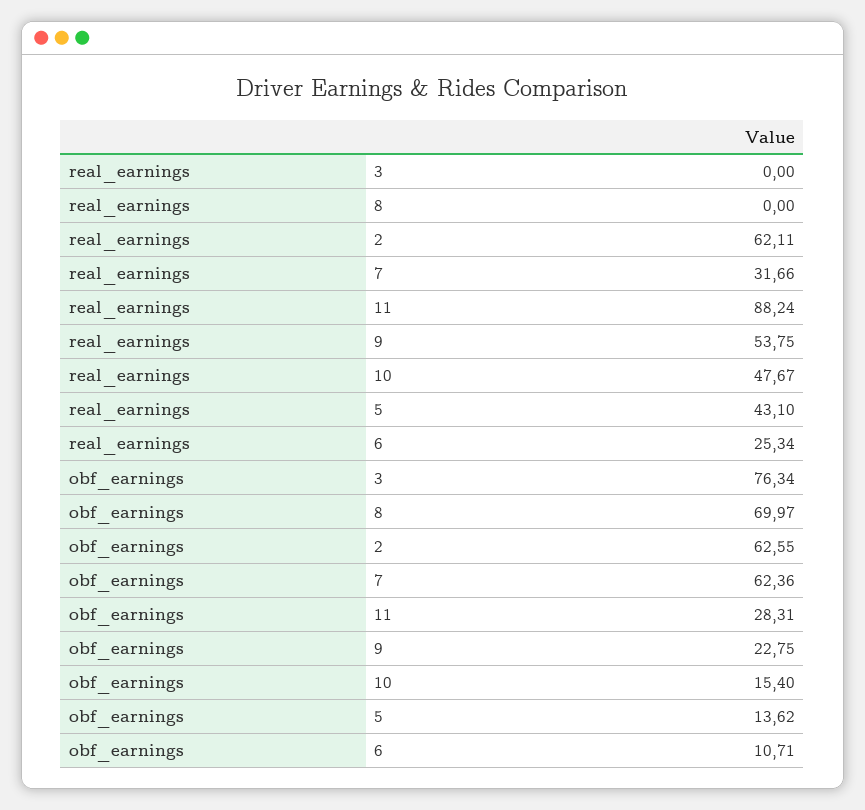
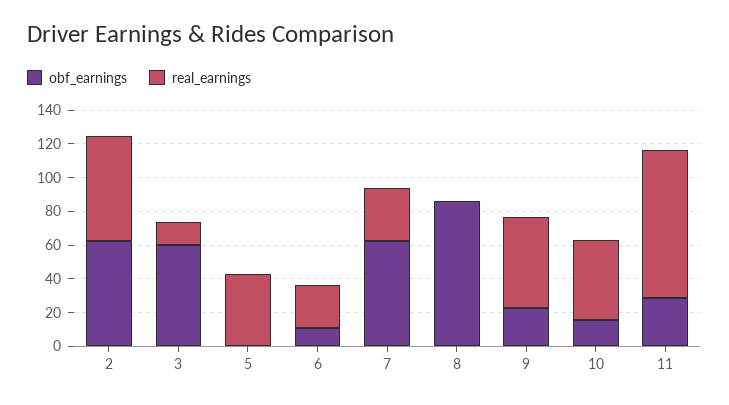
real_earnings, 3: 0 -> 15
obf_earnings, 3: 76.34 -> 60
obf_earnings, 8: 69.97 -> 85
obf_earnings, 5: 13.62 -> 0

